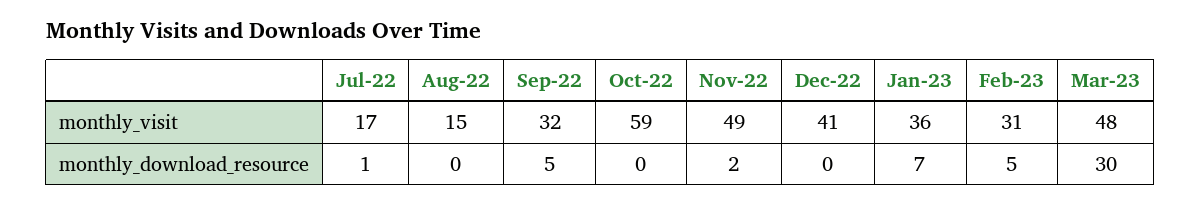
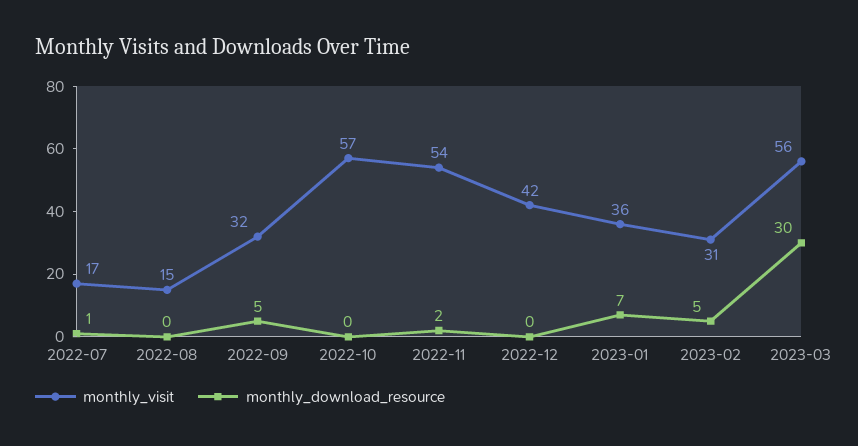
monthly_visit, Oct-22: 59 -> 57
monthly_visit, Nov-22: 49 -> 54
monthly_visit, Dec-22: 41 -> 42
monthly_visit, Mar-23: 48 -> 56

